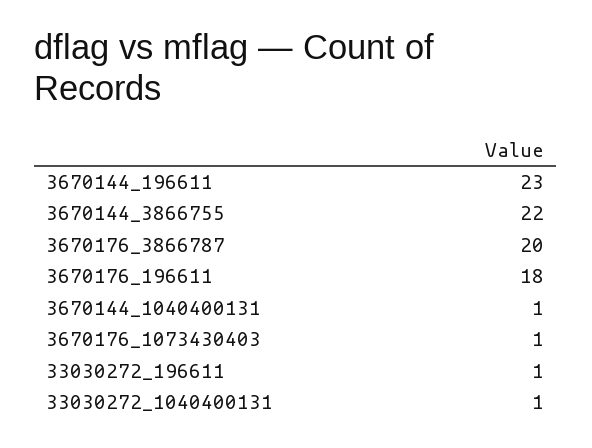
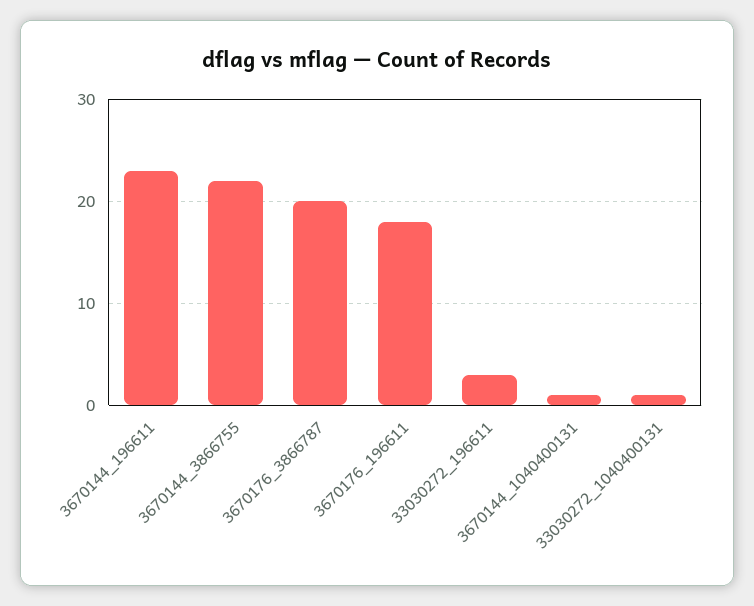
3670176_1073430403: 1 -> none
33030272_196611: 1 -> 3

